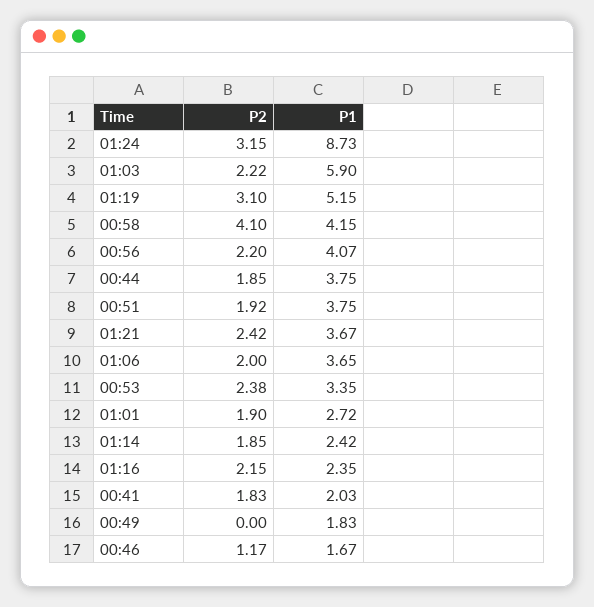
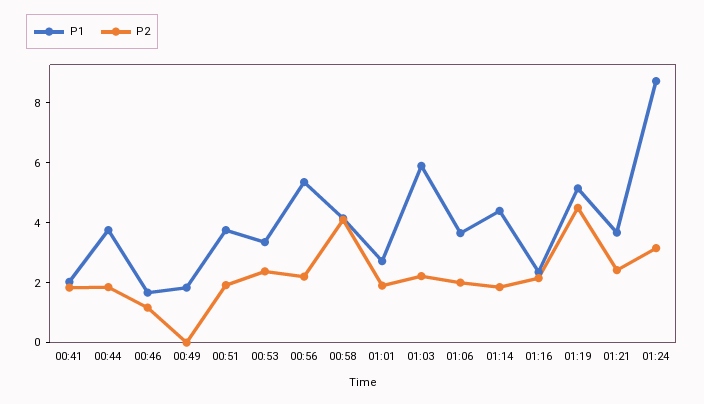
P2, 01:19: 3.1 -> 4.5
P1, 00:56: 4.07 -> 5.5
P1, 01:14: 2.42 -> 4.5

